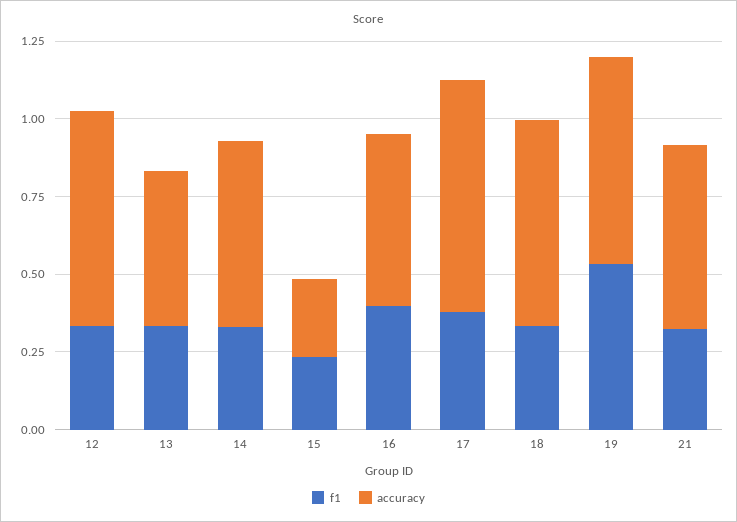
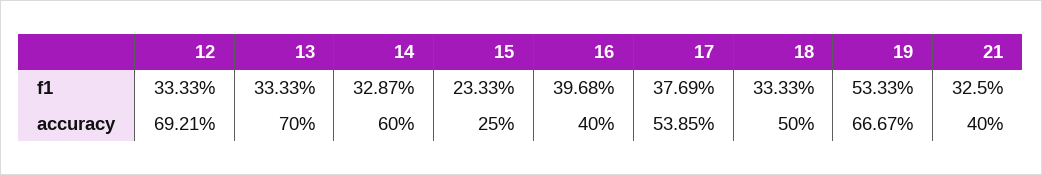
accuracy, 13: 0.5 -> 0.7
accuracy, 16: 0.55 -> 0.4
accuracy, 17: 0.75 -> 0.5385
accuracy, 18: 0.65 -> 0.5
accuracy, 21: 0.6 -> 0.4

